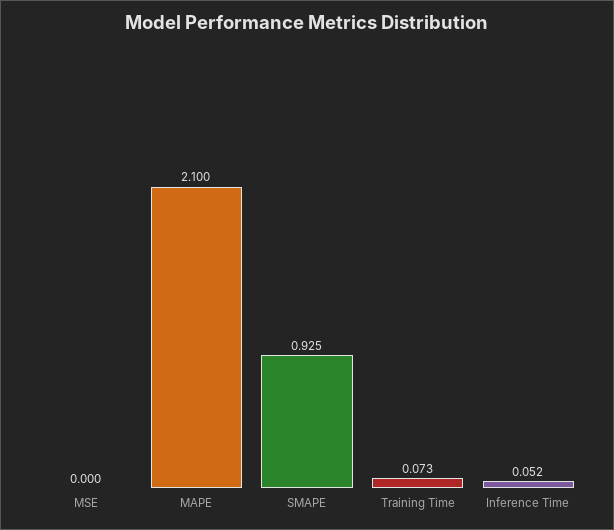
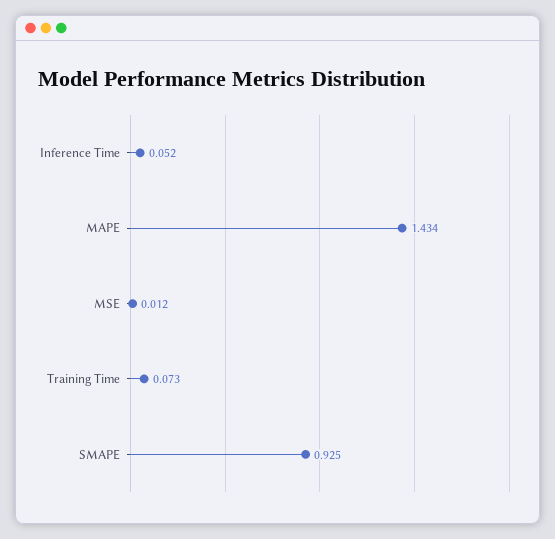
MSE: 0 -> 0.012
MAPE: 2.1 -> 1.434

